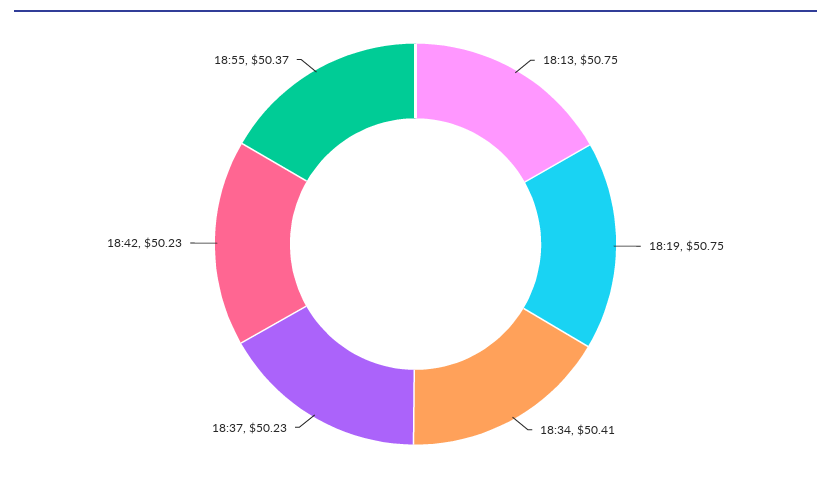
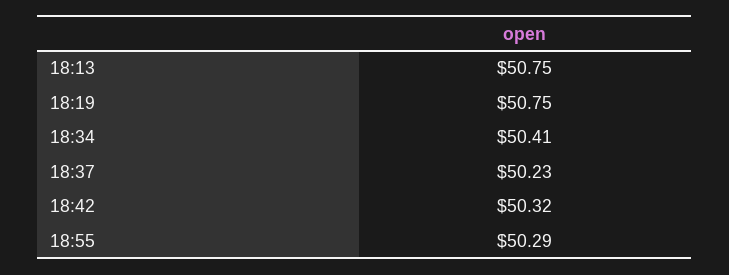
18:42: 50.23 -> 50.32
18:55: 50.37 -> 50.29

